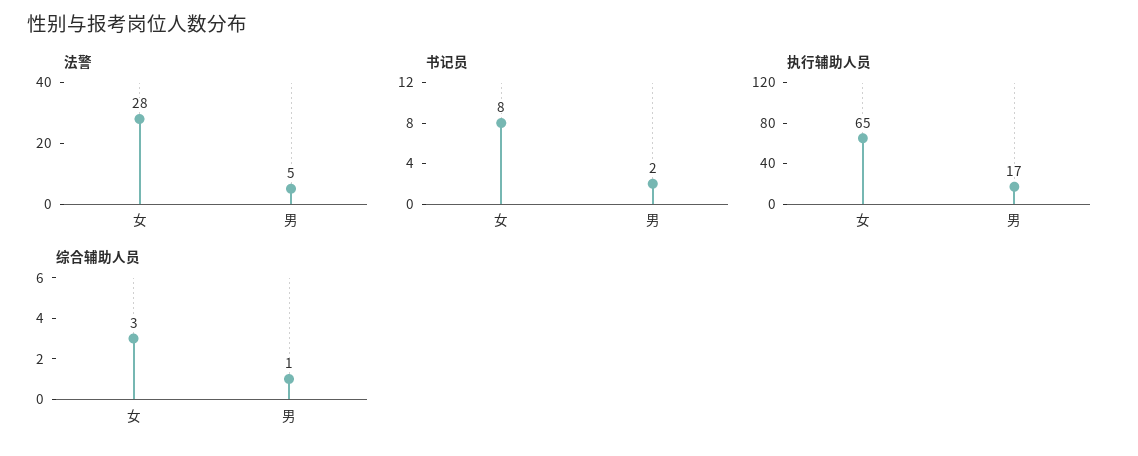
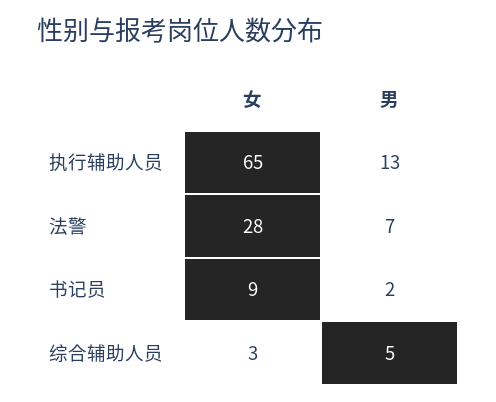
法警, 男: 5 -> 7
书记员, 女: 8 -> 9
执行辅助人员, 男: 17 -> 13
综合辅助人员, 男: 1 -> 5

